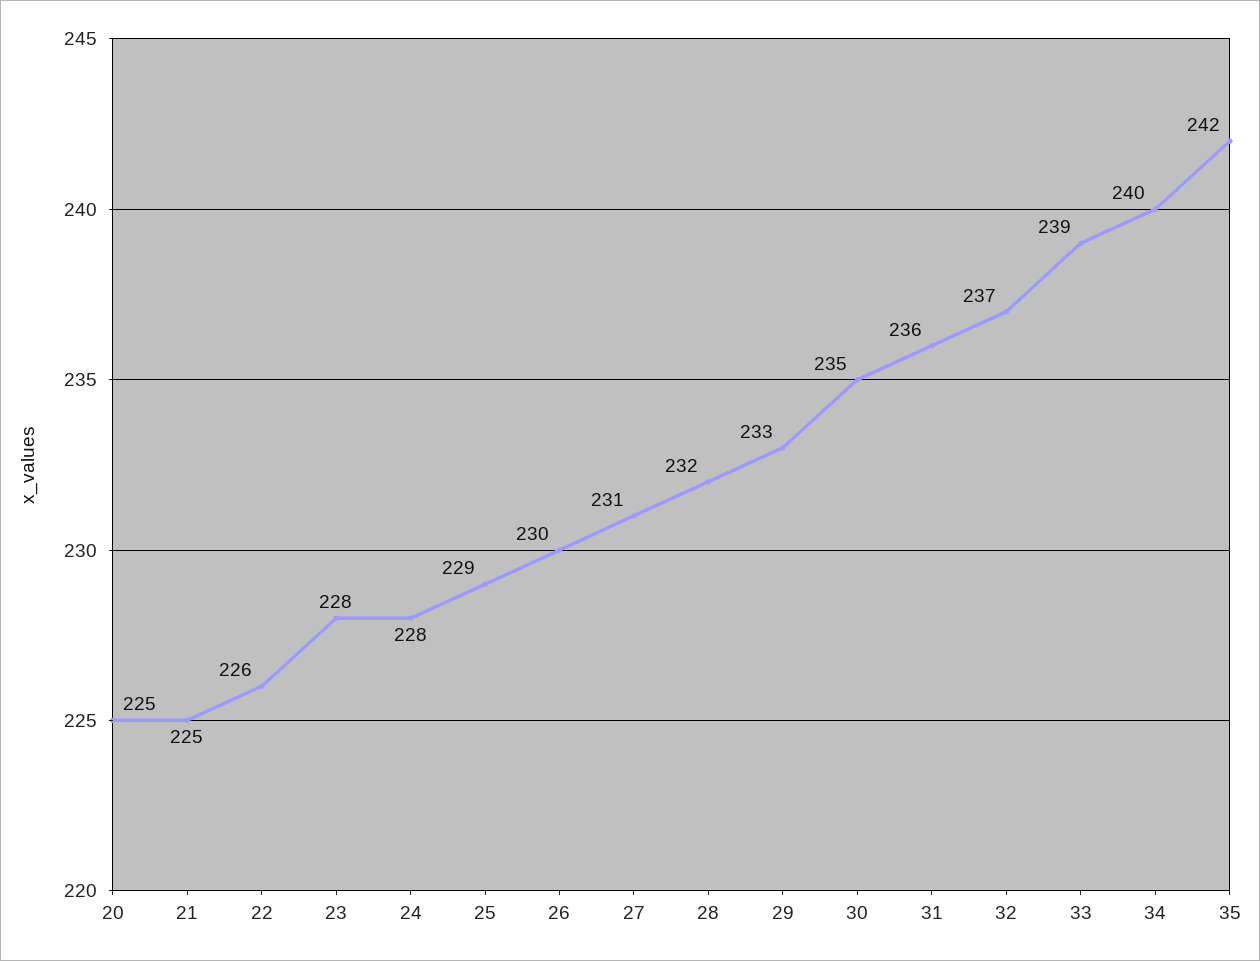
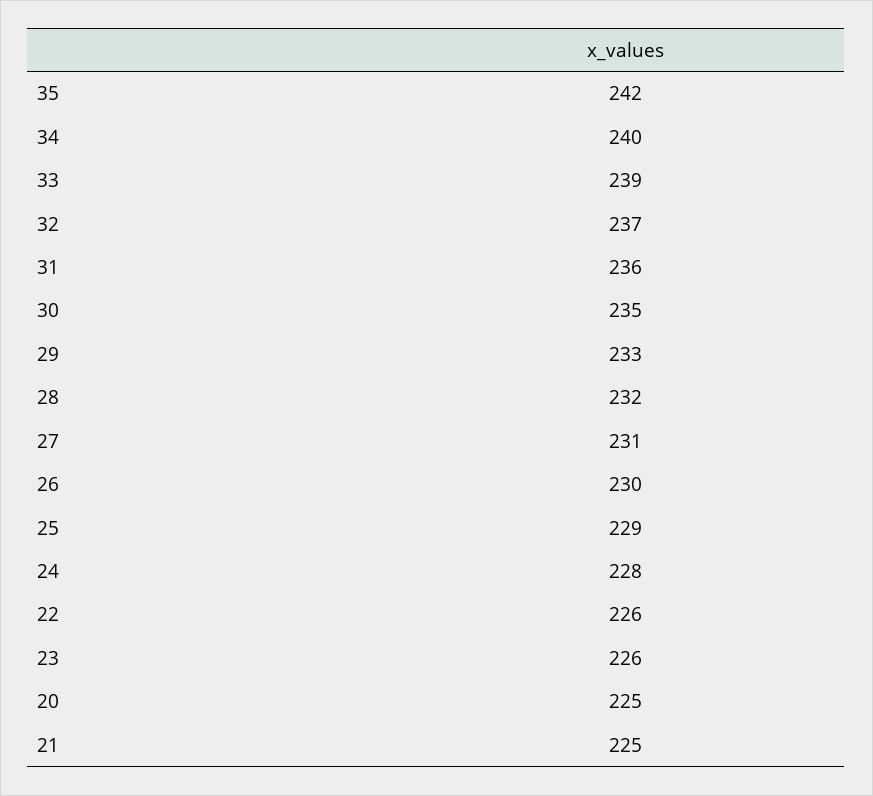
23: 228 -> 226

